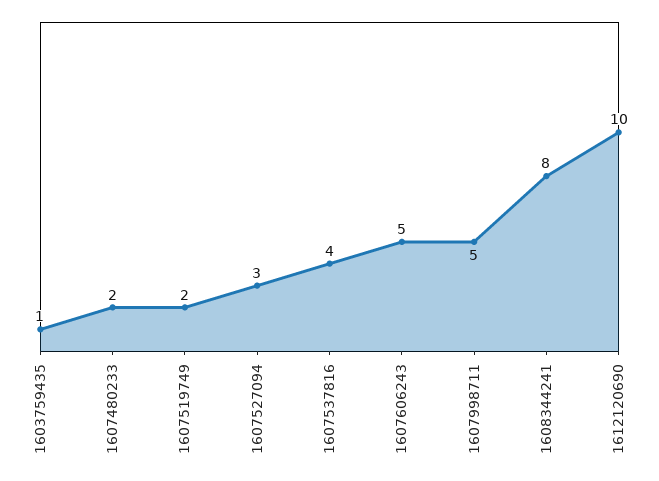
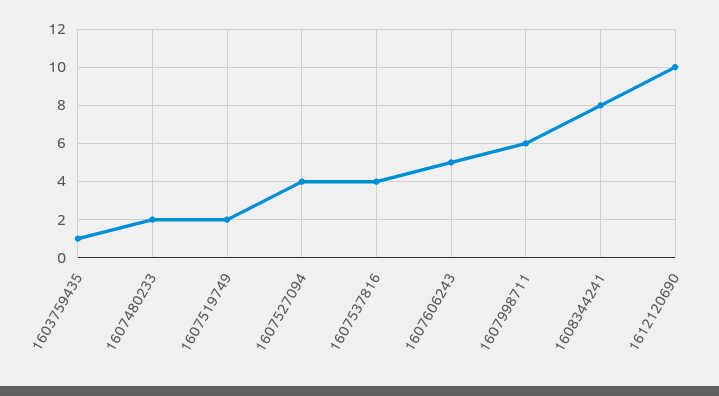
1607527094: 3 -> 4
1607998711: 5 -> 6

